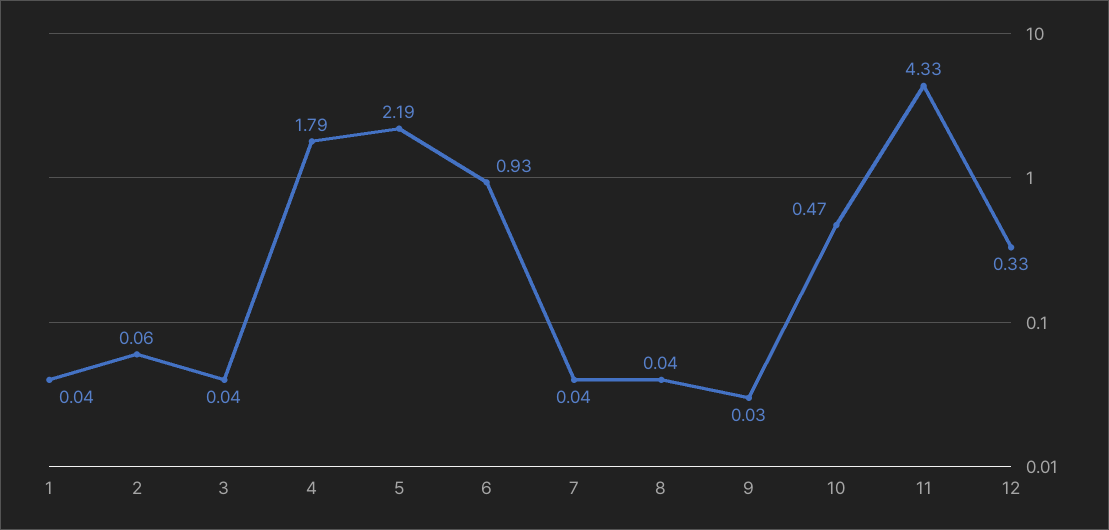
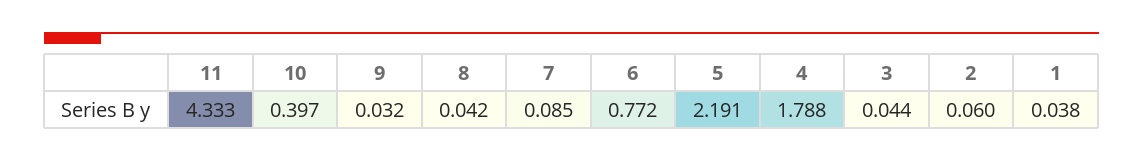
6: 0.93 -> 0.772
7: 0.04 -> 0.085
10: 0.47 -> 0.397
12: 0.33 -> none

